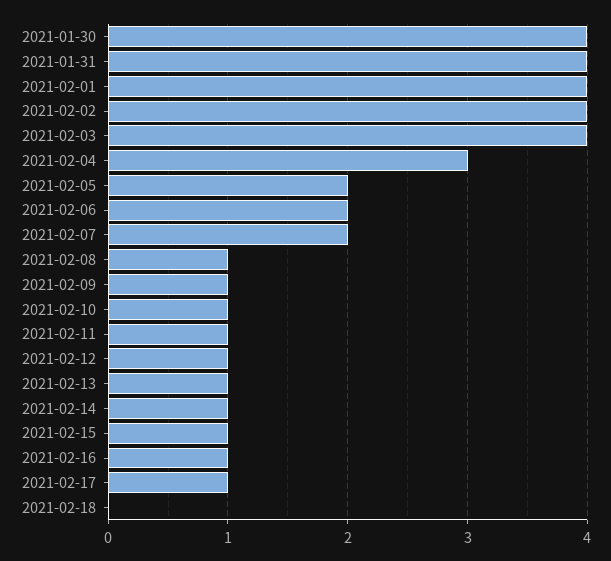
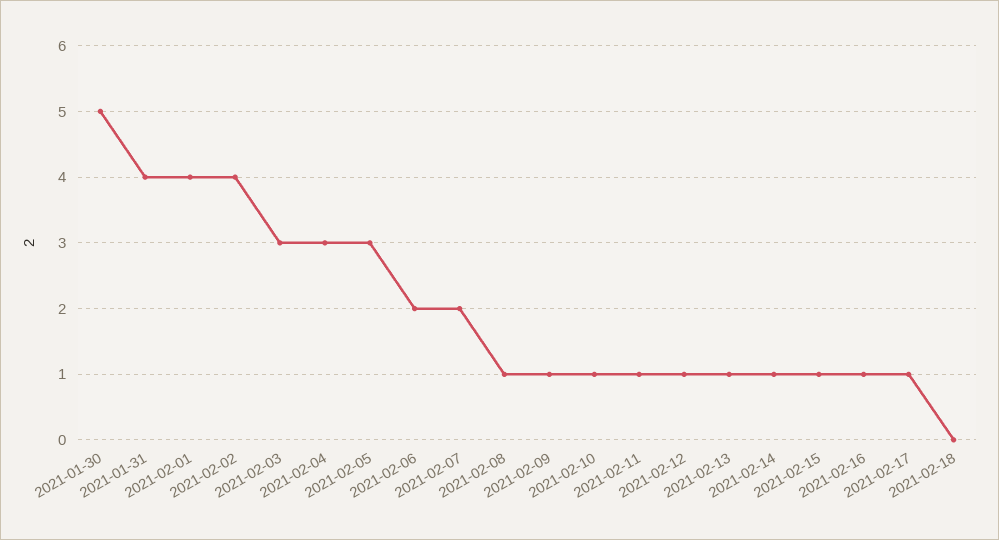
2021-01-30: 4 -> 5
2021-02-03: 4 -> 3
2021-02-05: 2 -> 3

